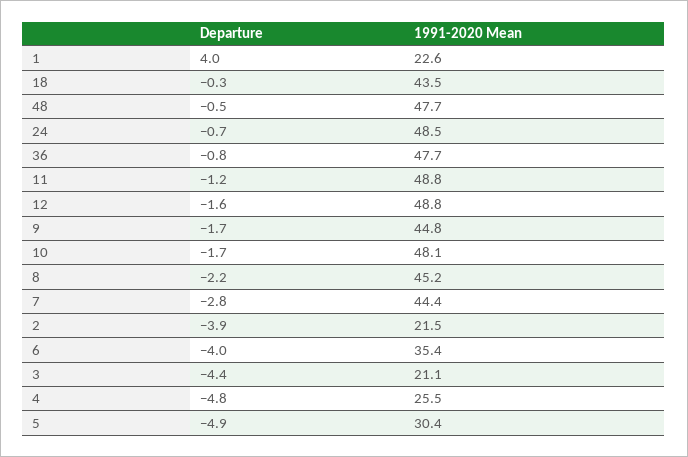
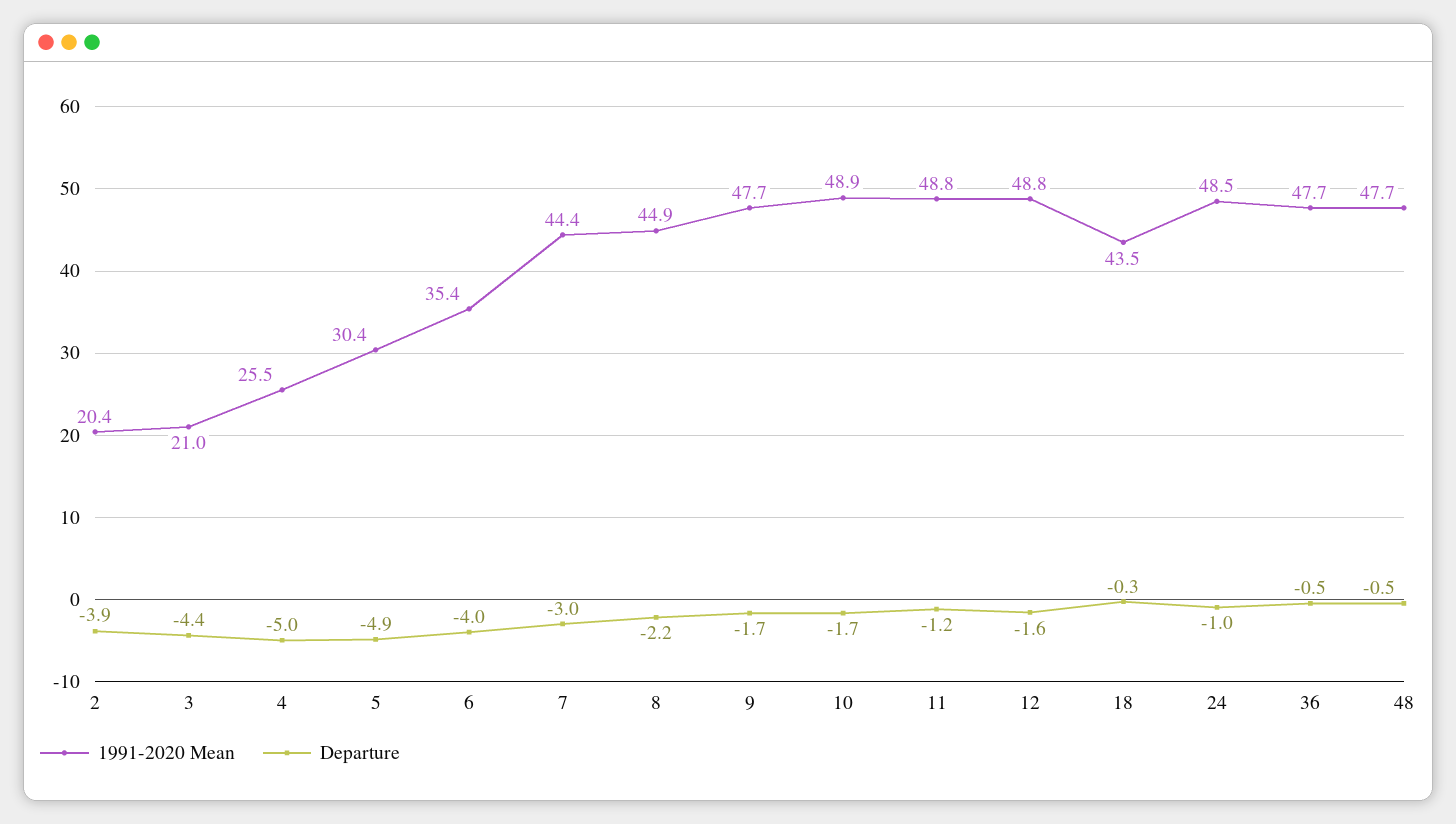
Departure, 1: 4 -> none
1991-2020 Mean, 1: 22.6 -> none
Departure, 24: -0.7 -> -1
Departure, 36: -0.8 -> -0.5
1991-2020 Mean, 9: 44.8 -> 47.7
1991-2020 Mean, 10: 48.1 -> 48.9
1991-2020 Mean, 8: 45.2 -> 44.9
Departure, 7: -2.8 -> -3
1991-2020 Mean, 2: 21.5 -> 20.4
1991-2020 Mean, 3: 21.1 -> 21
Departure, 4: -4.8 -> -5

